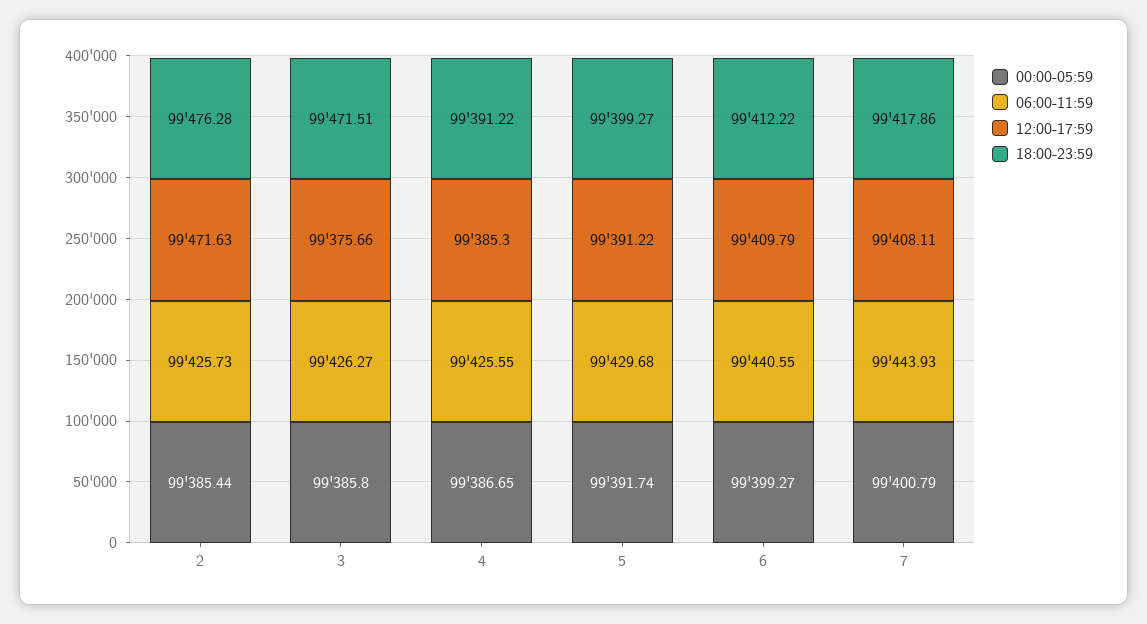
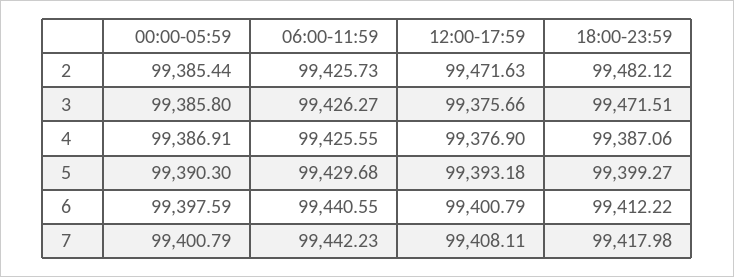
18:00-23:59, 2: 99476.28 -> 99482.12
00:00-05:59, 4: 99386.65 -> 99386.91
12:00-17:59, 4: 99385.3 -> 99376.9
18:00-23:59, 4: 99391.22 -> 99387.06
00:00-05:59, 5: 99391.74 -> 99390.3
12:00-17:59, 5: 99391.22 -> 99393.18
00:00-05:59, 6: 99399.27 -> 99397.59
12:00-17:59, 6: 99409.79 -> 99400.79
06:00-11:59, 7: 99443.93 -> 99442.23
18:00-23:59, 7: 99417.86 -> 99417.98

